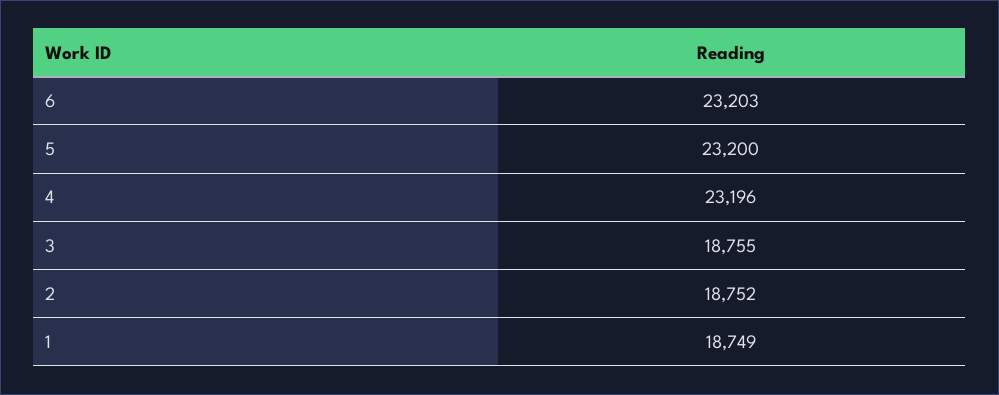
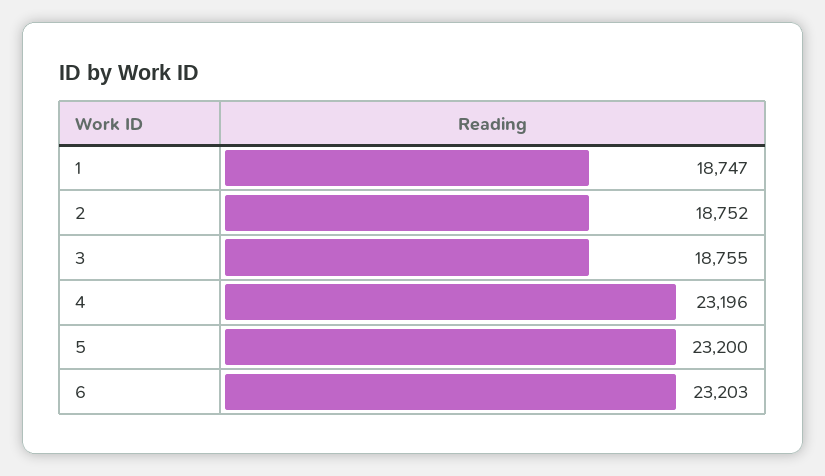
1: 18749 -> 18747

